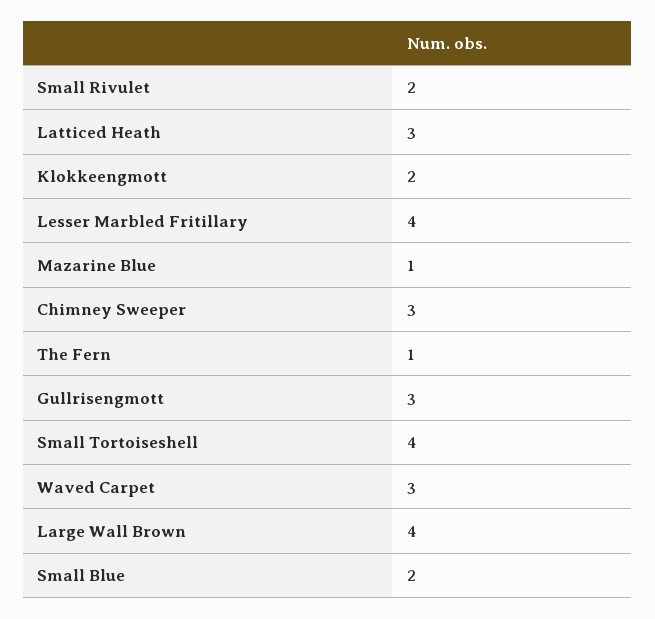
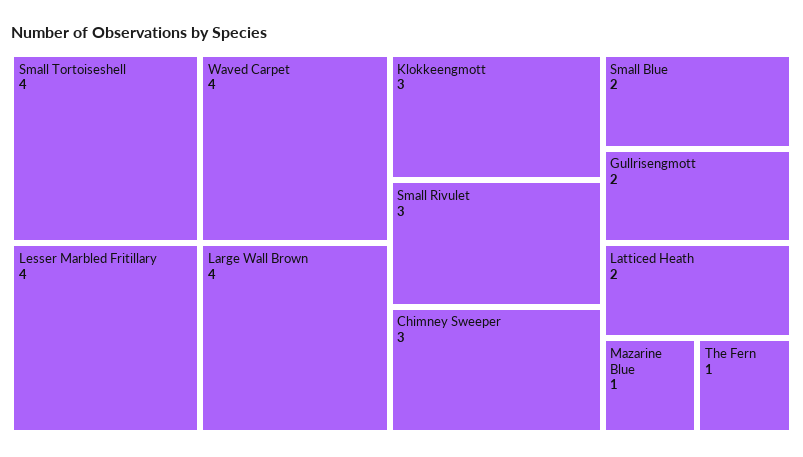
Small Rivulet: 2 -> 3
Latticed Heath: 3 -> 2
Klokkeengmott: 2 -> 3
Gullrisengmott: 3 -> 2
Waved Carpet: 3 -> 4

